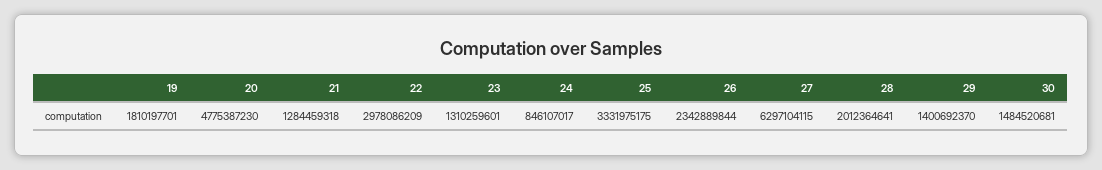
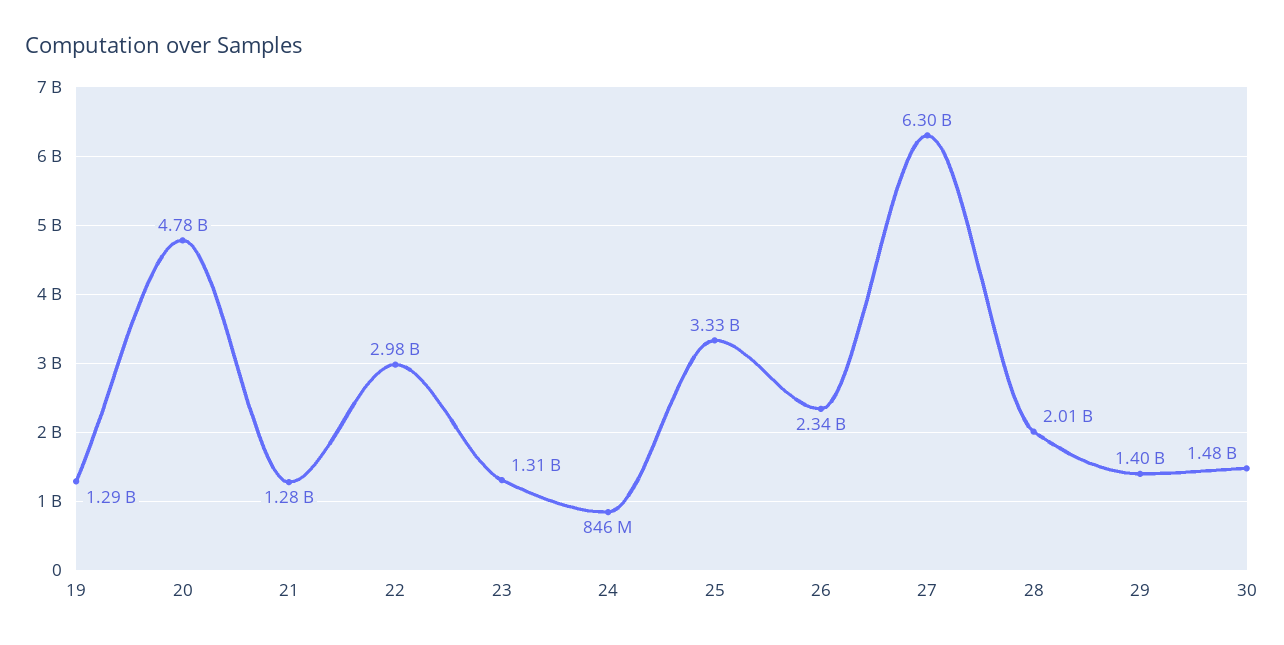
19: 1810197701 -> 1290000000

